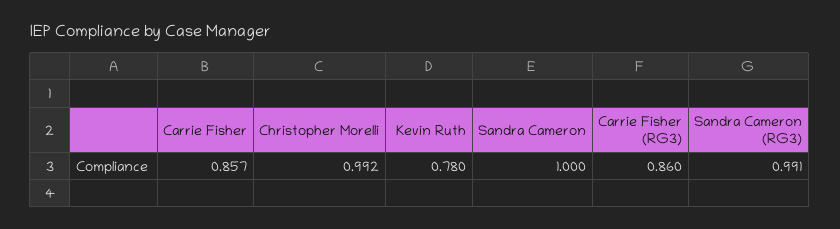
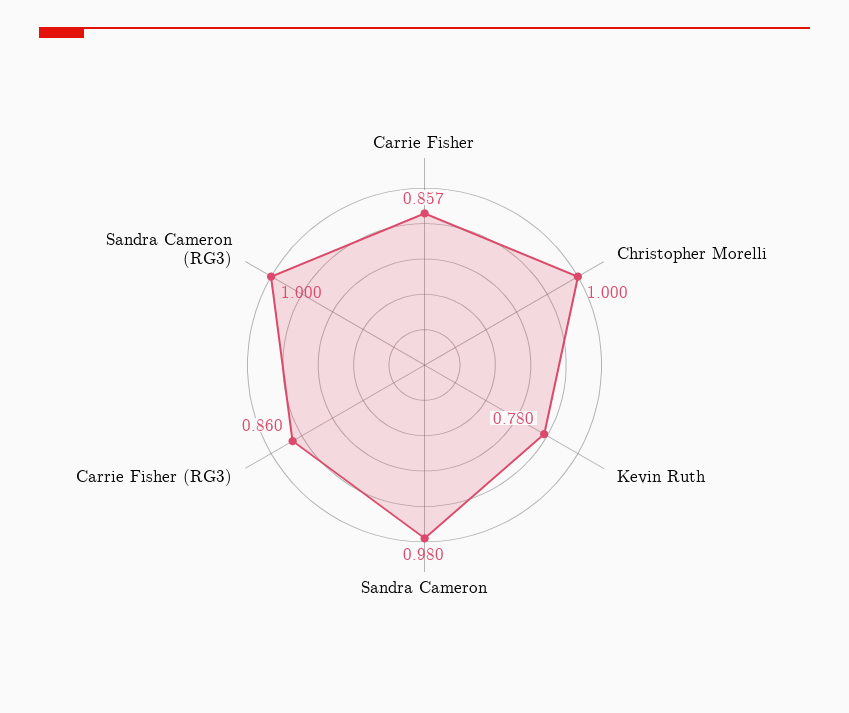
Christopher Morelli: 0.992 -> 1
Sandra Cameron: 1 -> 0.98
Sandra Cameron (RG3): 0.991 -> 1

